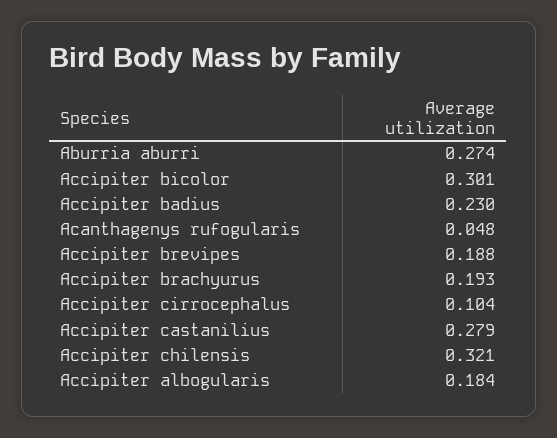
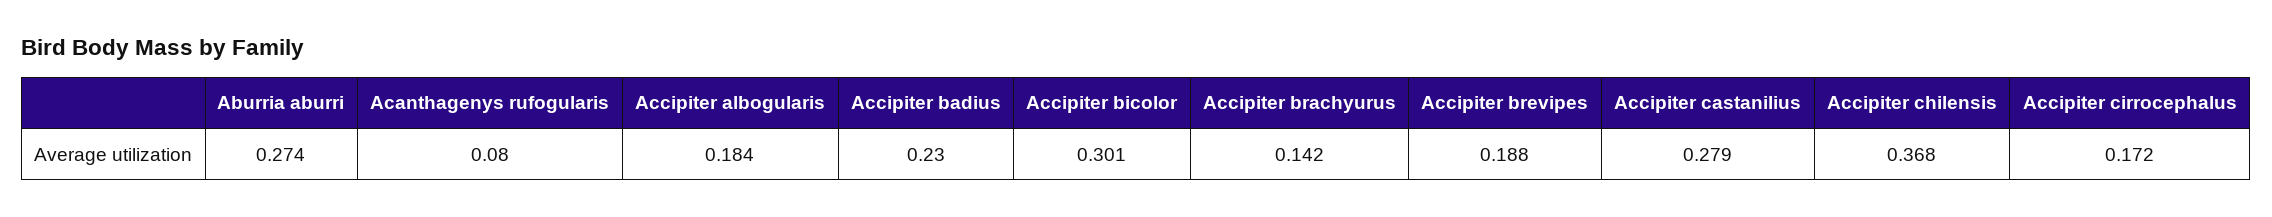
Acanthagenys rufogularis: 0.048 -> 0.08
Accipiter brachyurus: 0.193 -> 0.142
Accipiter cirrocephalus: 0.104 -> 0.172
Accipiter chilensis: 0.321 -> 0.368

